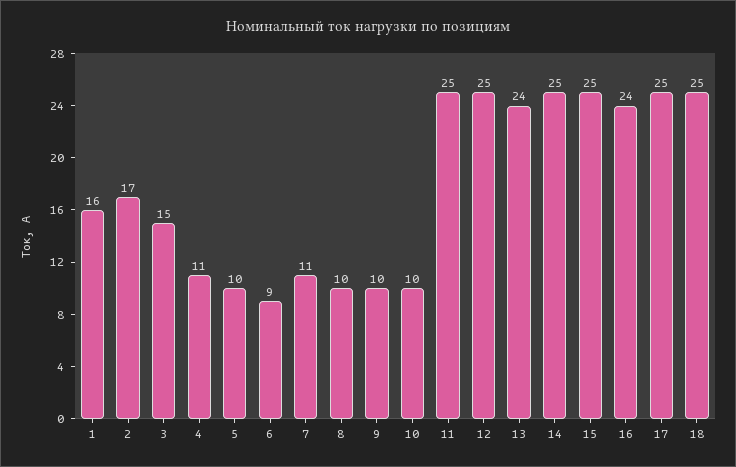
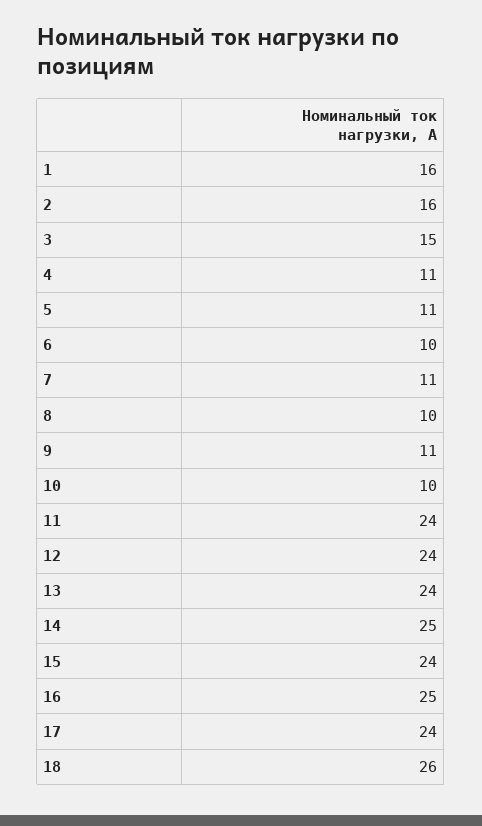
2: 17 -> 16
5: 10 -> 11
6: 9 -> 10
9: 10 -> 11
11: 25 -> 24
12: 25 -> 24
15: 25 -> 24
16: 24 -> 25
17: 25 -> 24
18: 25 -> 26

